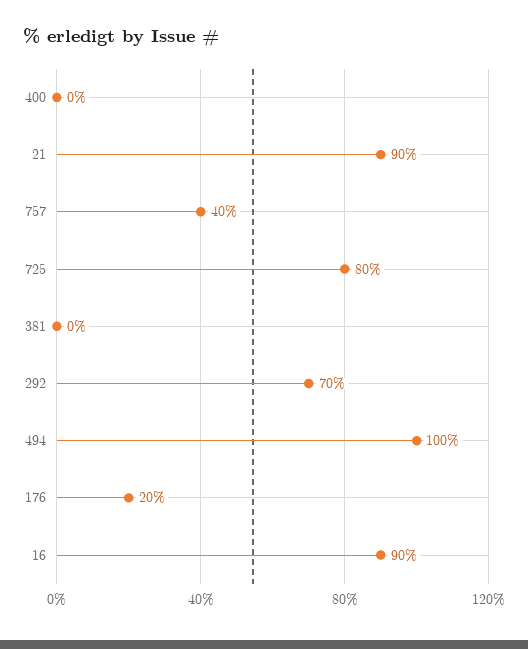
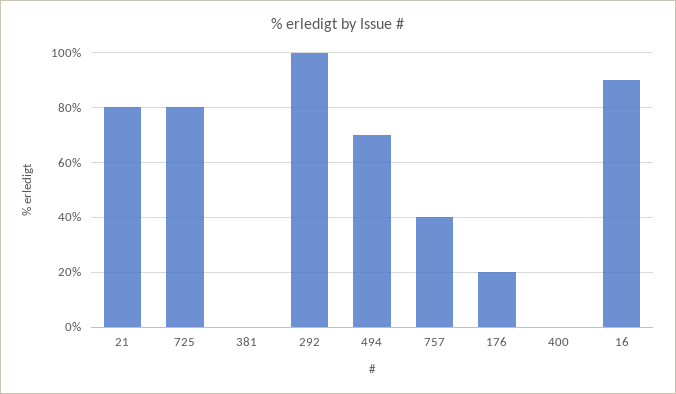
21: 90 -> 80
292: 70 -> 100
494: 100 -> 70

